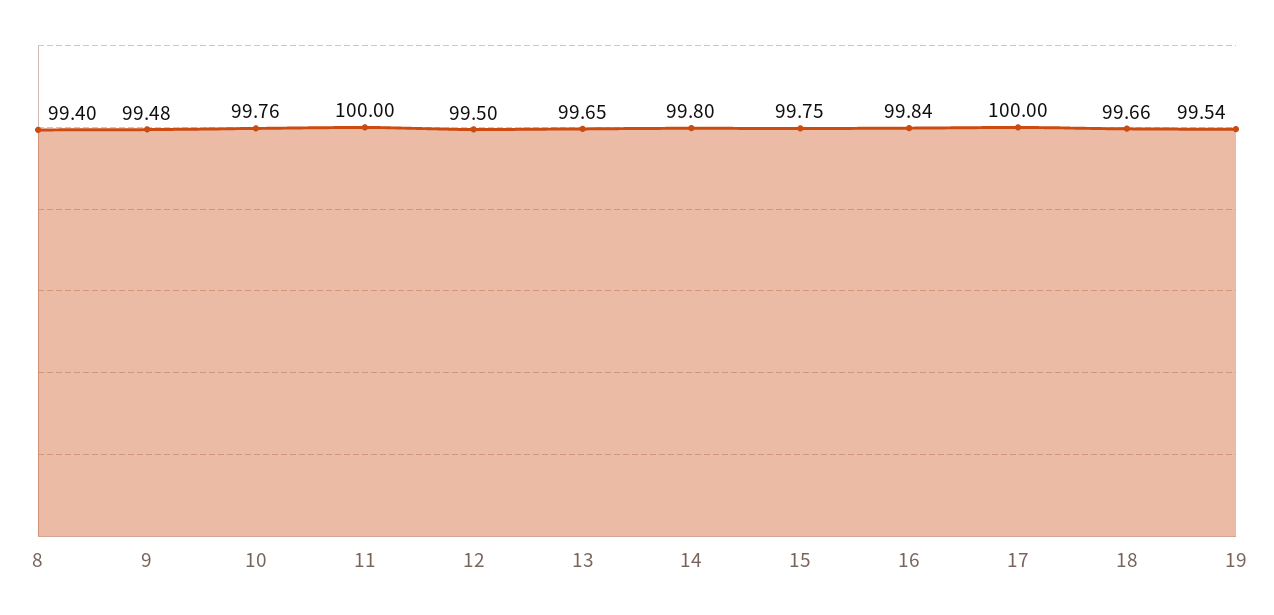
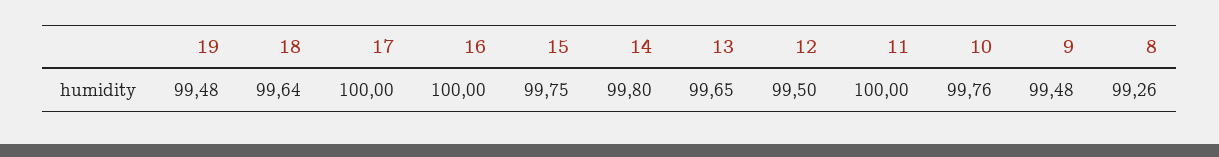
8: 99.4 -> 99.26
16: 99.84 -> 100
18: 99.66 -> 99.64
19: 99.54 -> 99.48

